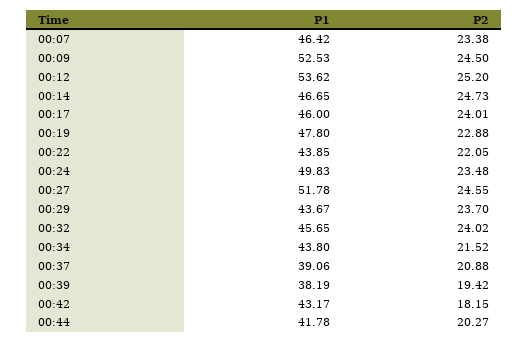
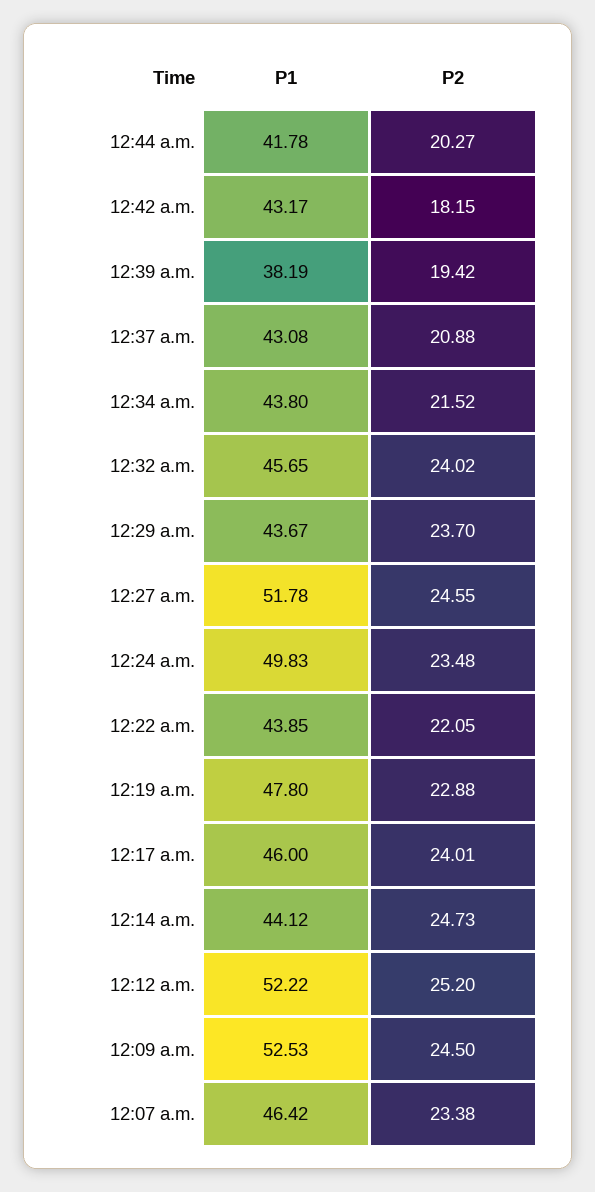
P1, 00:12: 53.62 -> 52.22
P1, 00:14: 46.65 -> 44.12
P1, 00:37: 39.06 -> 43.08

